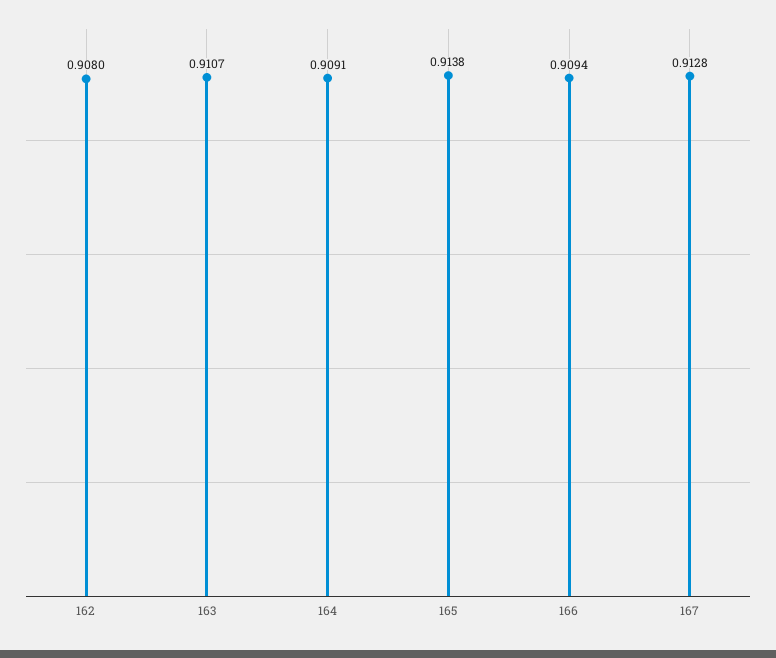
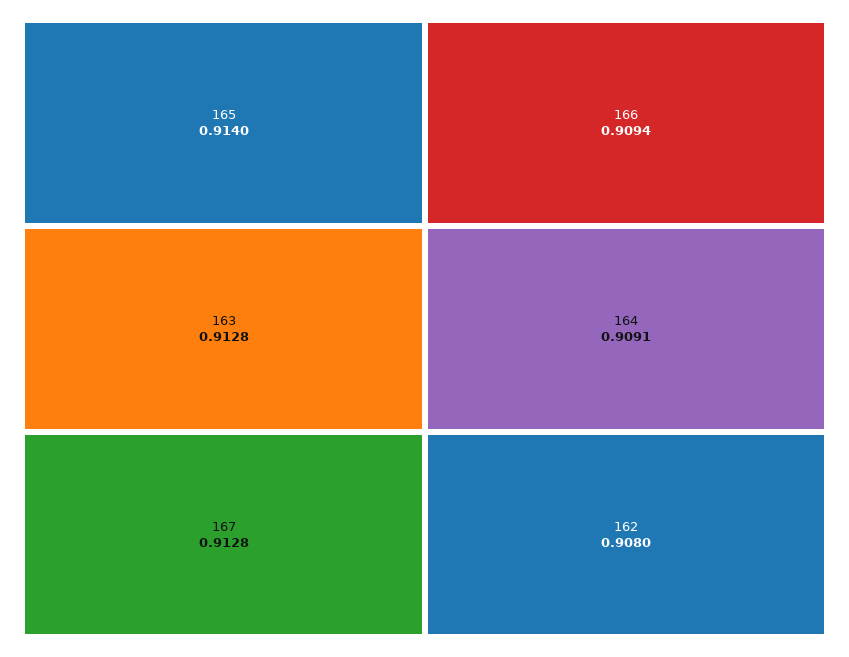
163: 0.9107 -> 0.9128
165: 0.9138 -> 0.914

